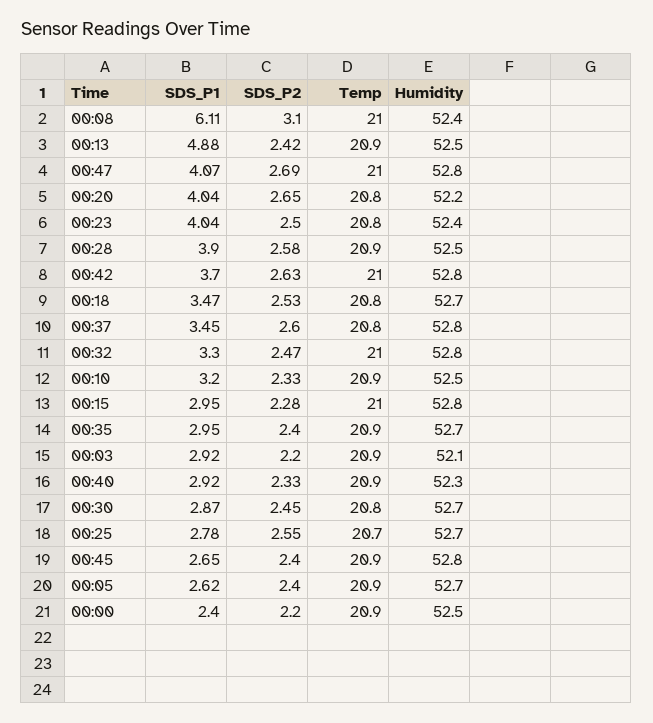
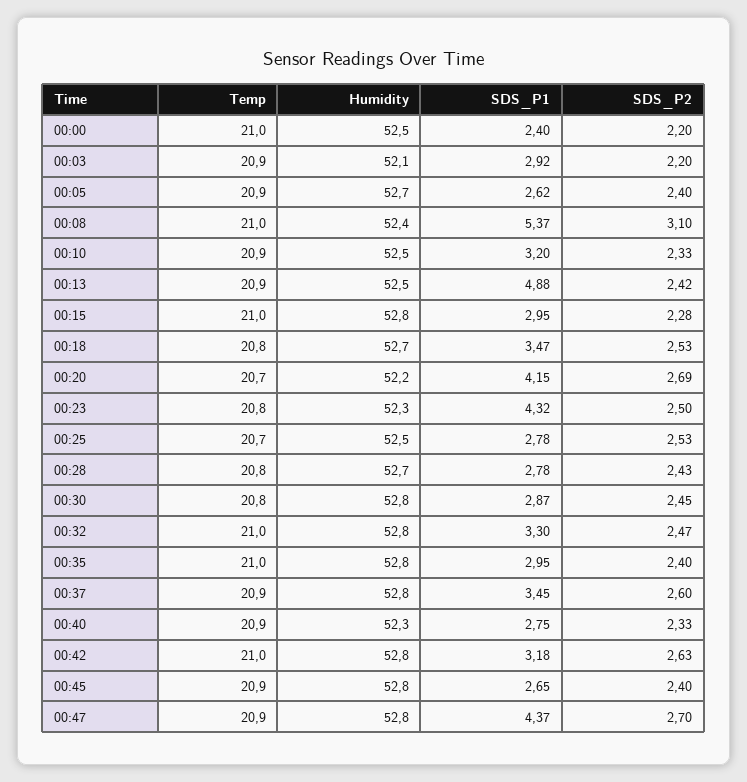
SDS_P1, 00:08: 6.11 -> 5.37
SDS_P1, 00:47: 4.07 -> 4.37
SDS_P2, 00:47: 2.69 -> 2.7
Temp, 00:47: 21 -> 20.9
SDS_P1, 00:20: 4.04 -> 4.15
SDS_P2, 00:20: 2.65 -> 2.69
Temp, 00:20: 20.8 -> 20.7
SDS_P1, 00:23: 4.04 -> 4.32
Humidity, 00:23: 52.4 -> 52.3
SDS_P1, 00:28: 3.9 -> 2.78
SDS_P2, 00:28: 2.58 -> 2.43
Temp, 00:28: 20.9 -> 20.8
Humidity, 00:28: 52.5 -> 52.7
SDS_P1, 00:42: 3.7 -> 3.18
Temp, 00:37: 20.8 -> 20.9
Temp, 00:35: 20.9 -> 21
Humidity, 00:35: 52.7 -> 52.8
SDS_P1, 00:40: 2.92 -> 2.75
Humidity, 00:30: 52.7 -> 52.8
SDS_P2, 00:25: 2.55 -> 2.53
Humidity, 00:25: 52.7 -> 52.5
Temp, 00:00: 20.9 -> 21

